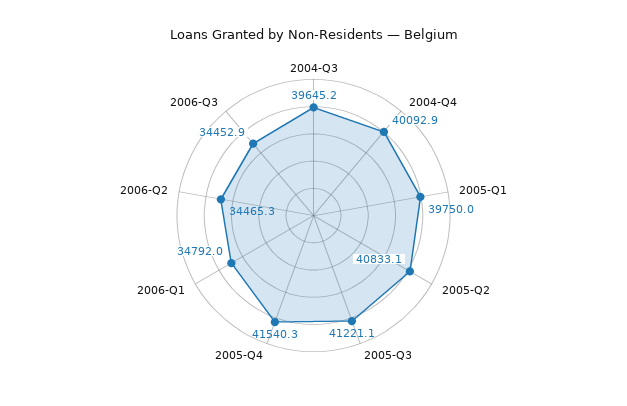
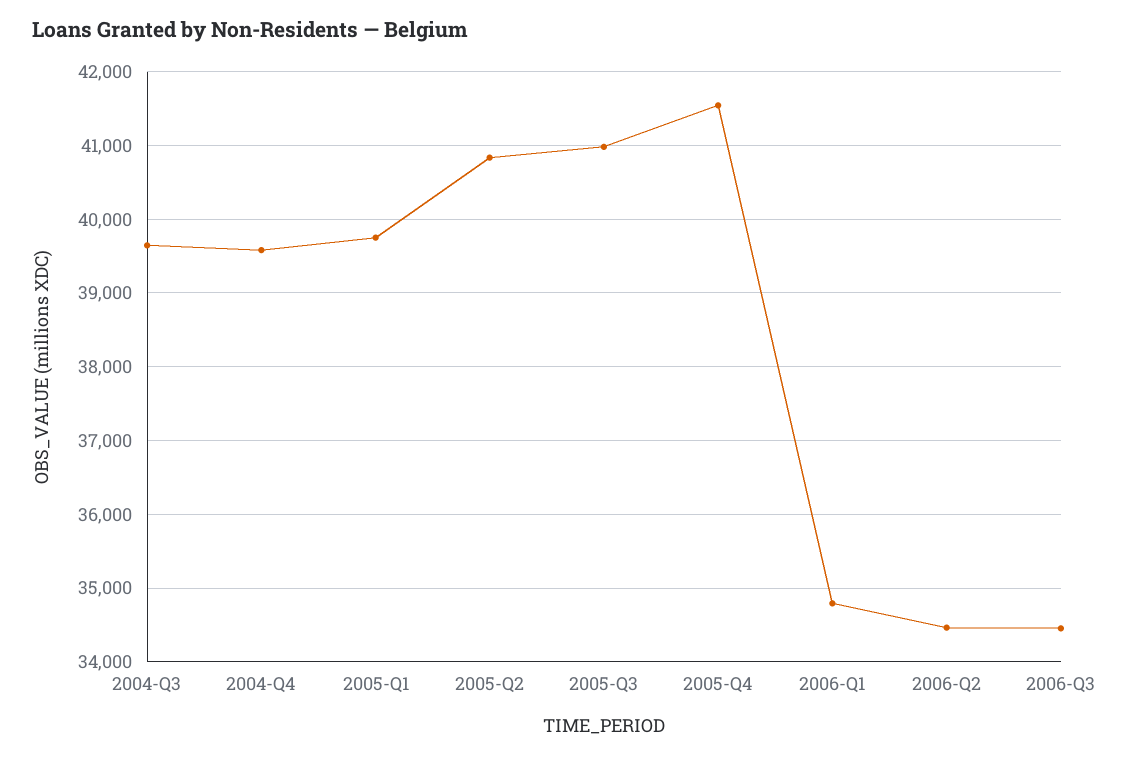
2004-Q4: 40092.9 -> 39600
2005-Q3: 41221.1 -> 41000

